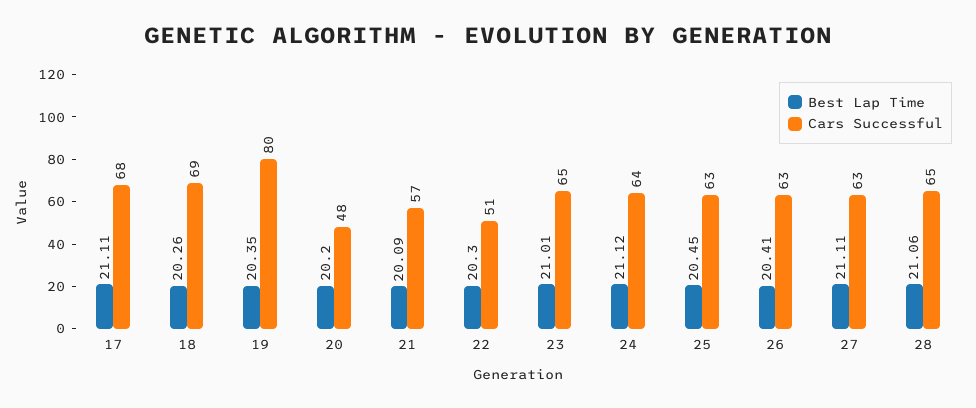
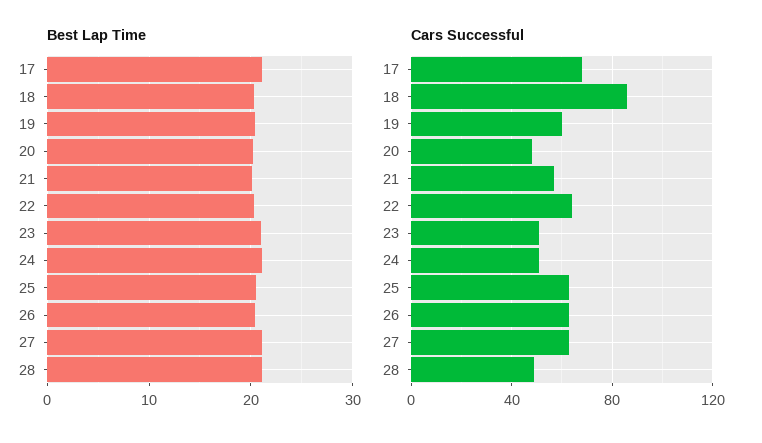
Cars Successful, 18: 69 -> 85
Cars Successful, 19: 80 -> 60
Cars Successful, 22: 51 -> 65
Cars Successful, 23: 65 -> 50
Cars Successful, 24: 64 -> 50
Cars Successful, 28: 65 -> 50

